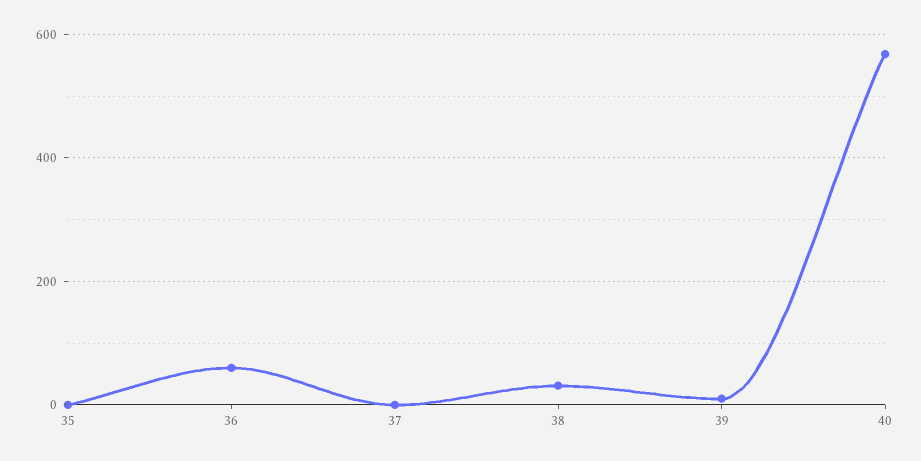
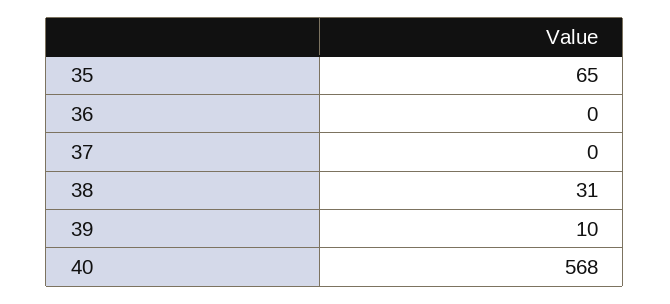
35: 0 -> 65
36: 60 -> 0

